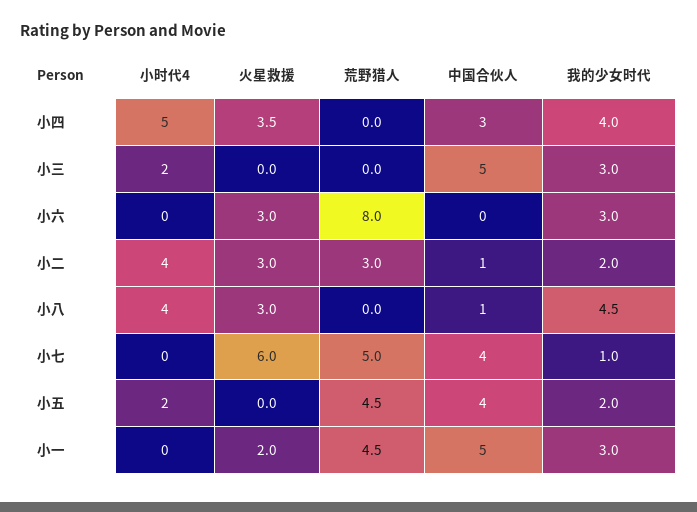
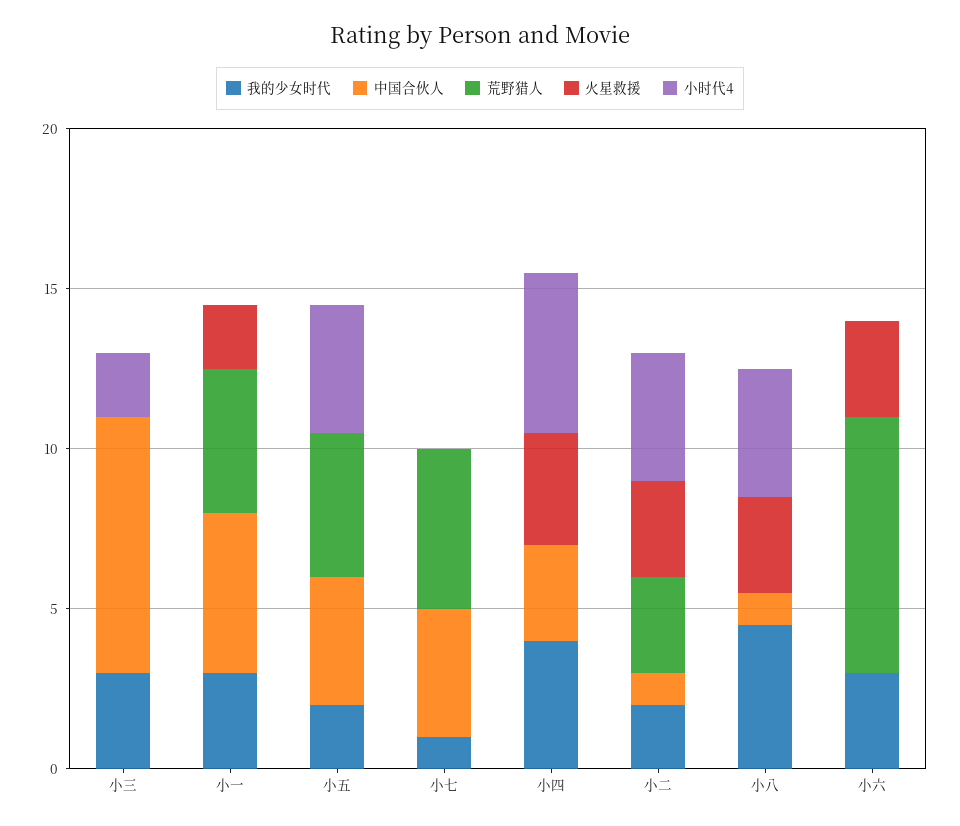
中国合伙人, 小三: 5 -> 8
火星救援, 小七: 6 -> 0
小时代4, 小五: 2 -> 4

